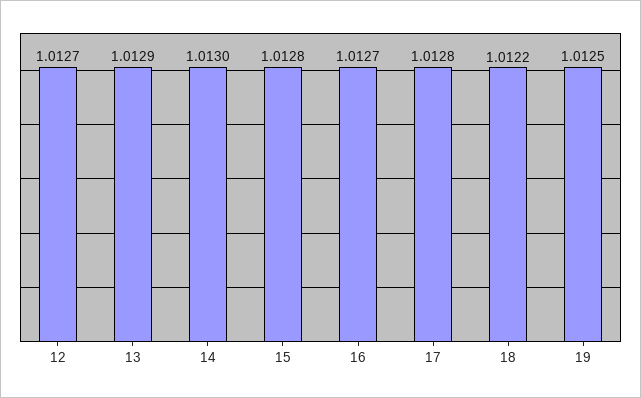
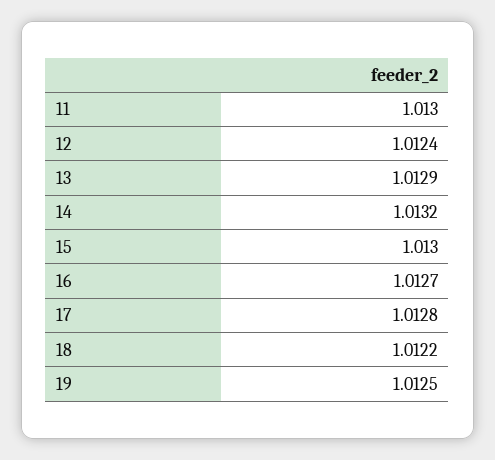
12: 1.0127 -> 1.0124
14: 1.013 -> 1.0132
15: 1.0128 -> 1.013
11: none -> 1.013

